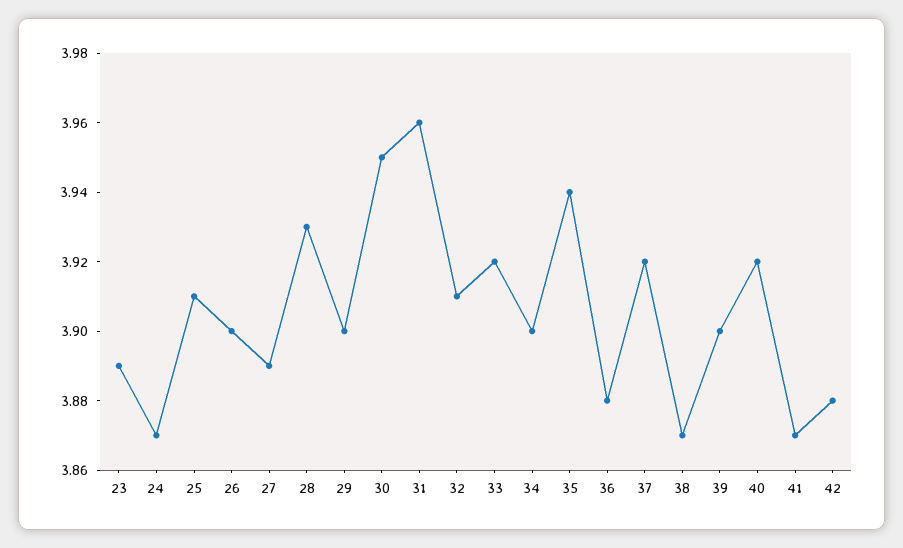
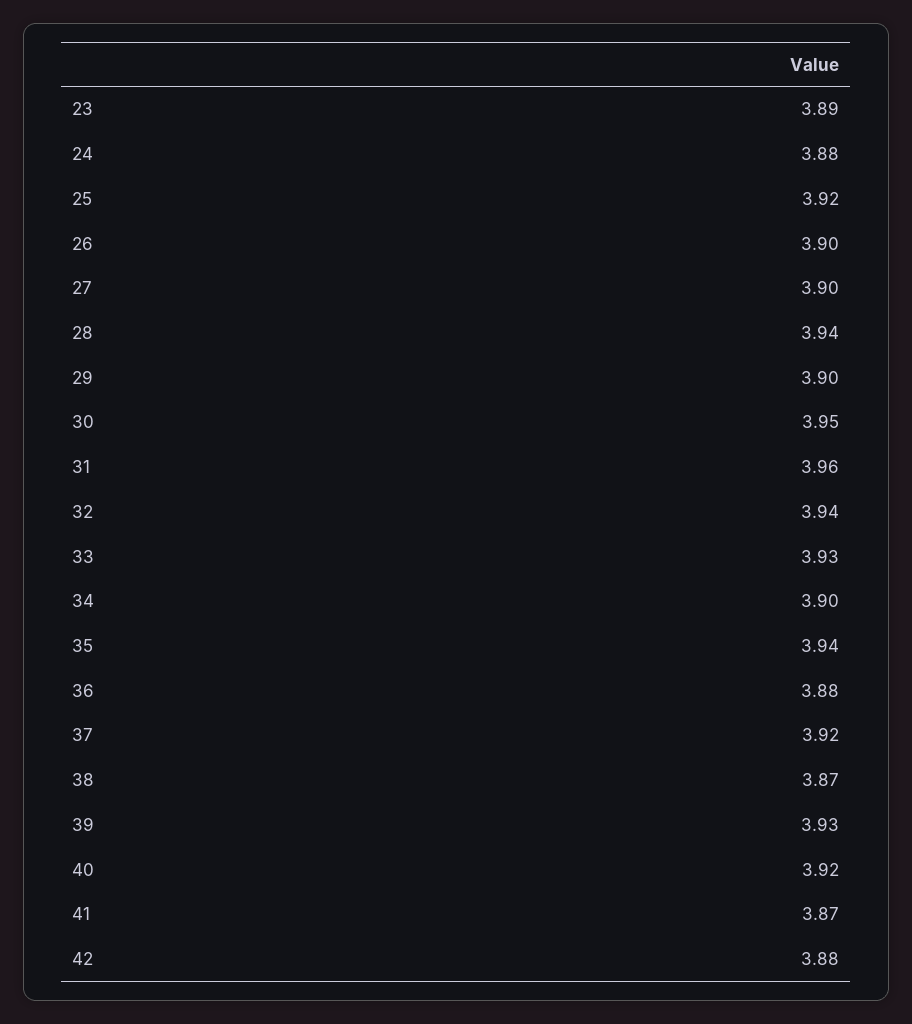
24: 3.87 -> 3.88
25: 3.91 -> 3.92
27: 3.89 -> 3.9
28: 3.93 -> 3.94
32: 3.91 -> 3.94
33: 3.92 -> 3.93
39: 3.9 -> 3.93

